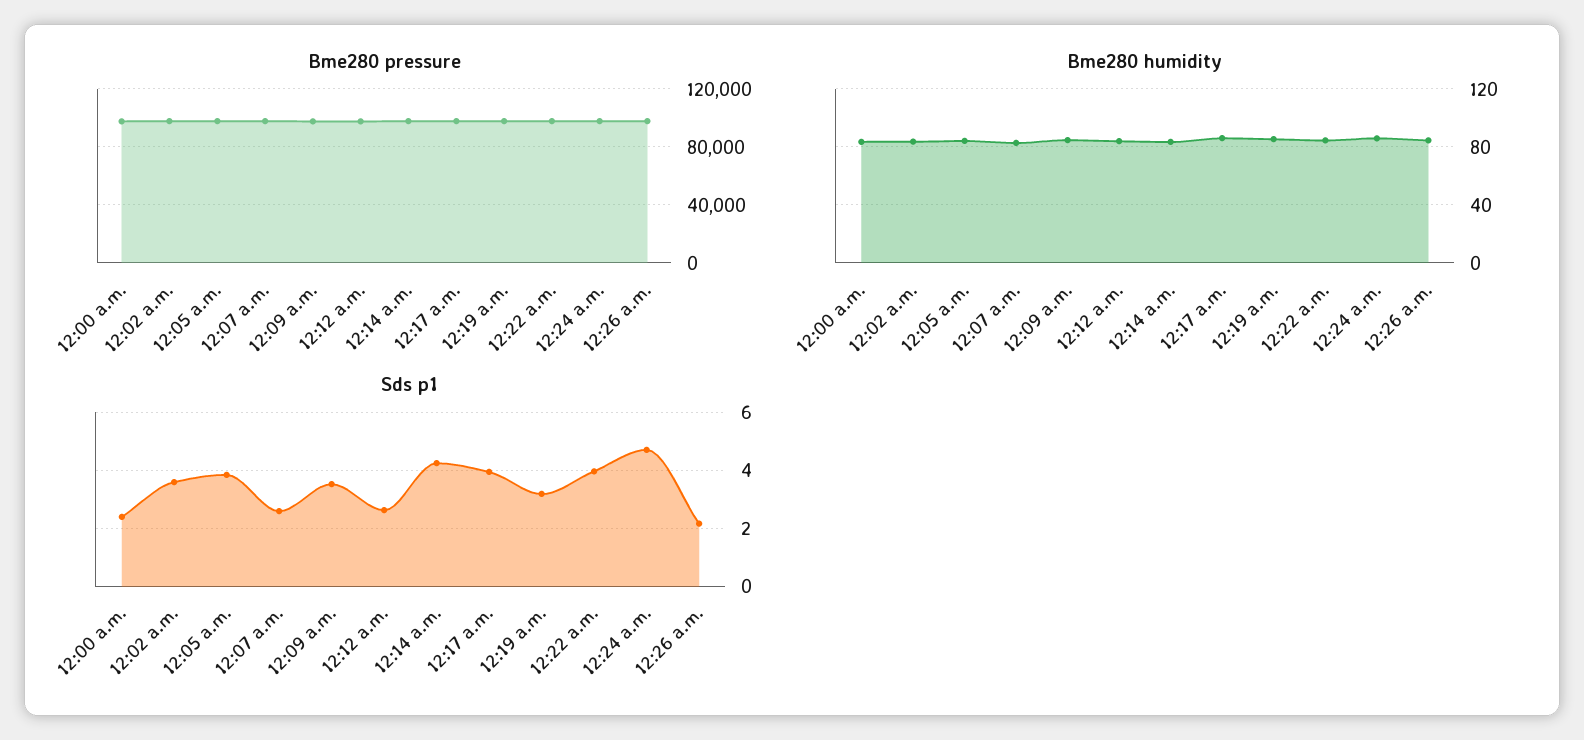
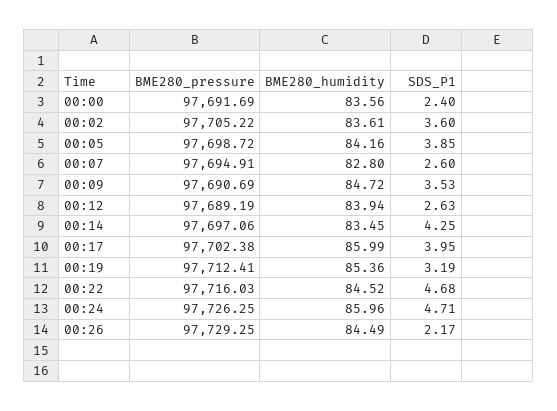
Sds p1, 12:22 a.m.: 4 -> 4.68

